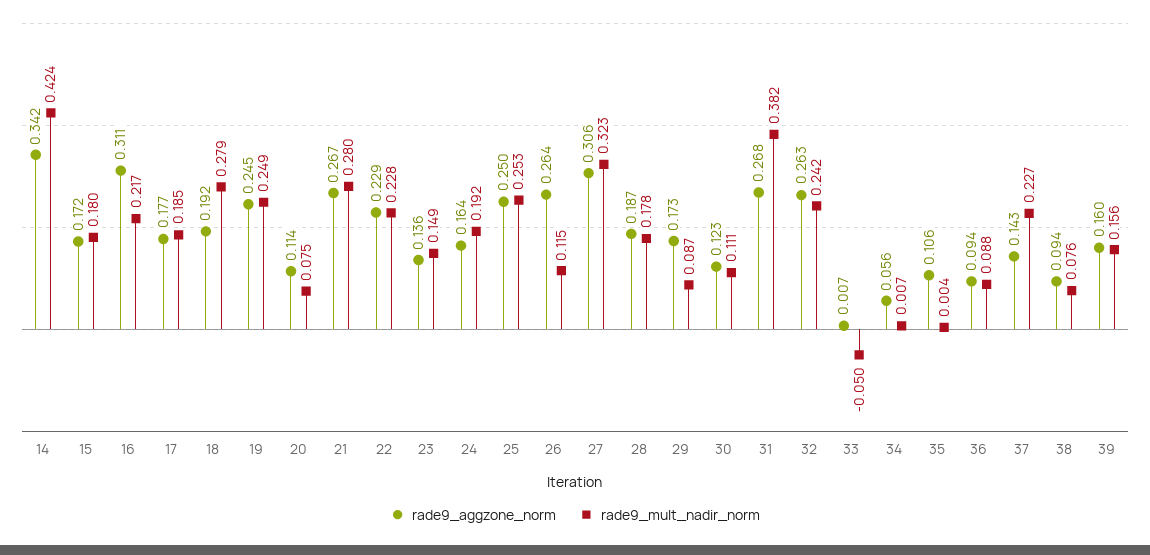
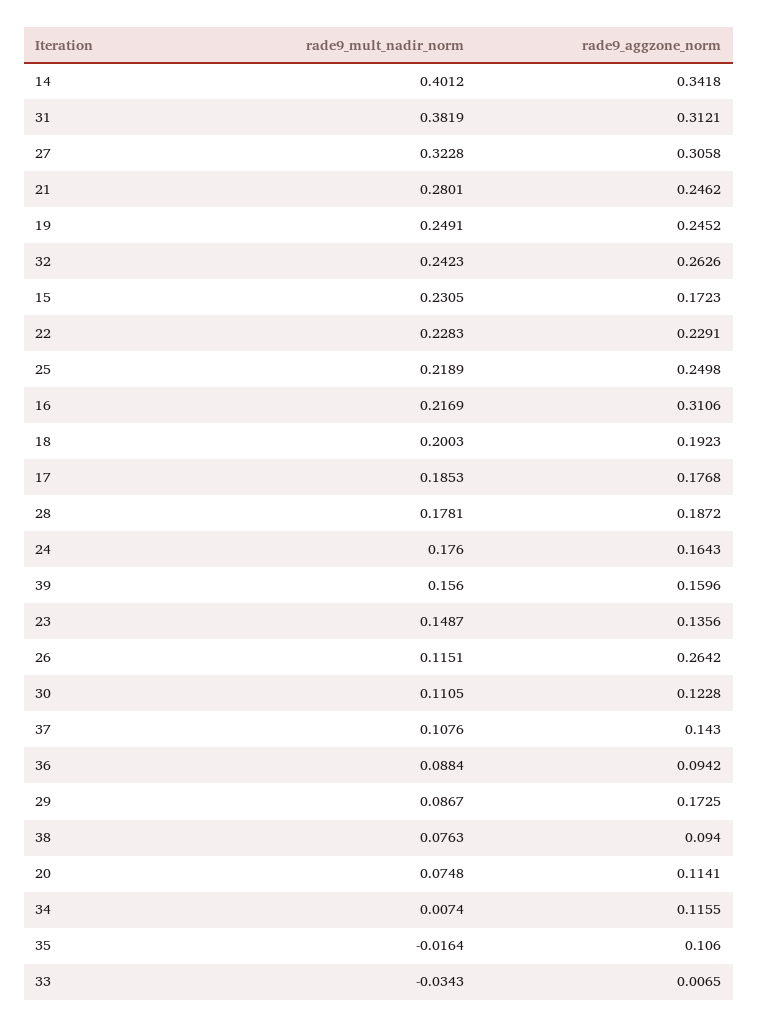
rade9_mult_nadir_norm, 14: 0.424 -> 0.4012
rade9_mult_nadir_norm, 15: 0.18 -> 0.2305
rade9_mult_nadir_norm, 18: 0.279 -> 0.2003
rade9_aggzone_norm, 21: 0.267 -> 0.2462
rade9_mult_nadir_norm, 24: 0.192 -> 0.176
rade9_mult_nadir_norm, 25: 0.253 -> 0.2189
rade9_aggzone_norm, 31: 0.268 -> 0.3121
rade9_mult_nadir_norm, 33: -0.05 -> -0.0343
rade9_aggzone_norm, 34: 0.056 -> 0.1155
rade9_mult_nadir_norm, 35: 0.004 -> -0.0164
rade9_mult_nadir_norm, 37: 0.227 -> 0.1076

